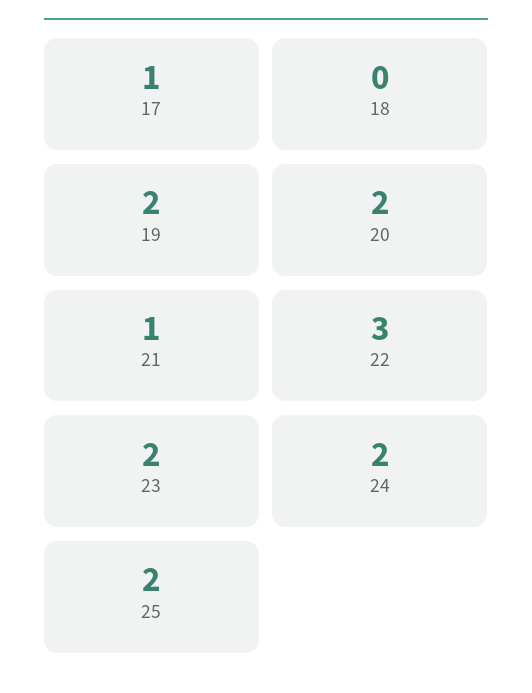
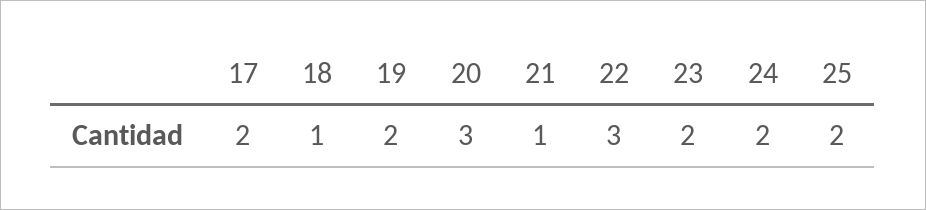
17: 1 -> 2
18: 0 -> 1
20: 2 -> 3

